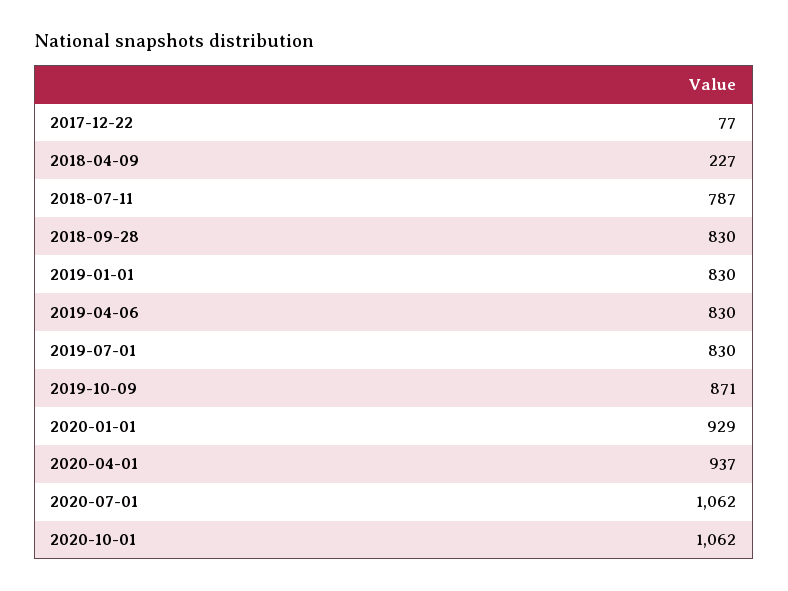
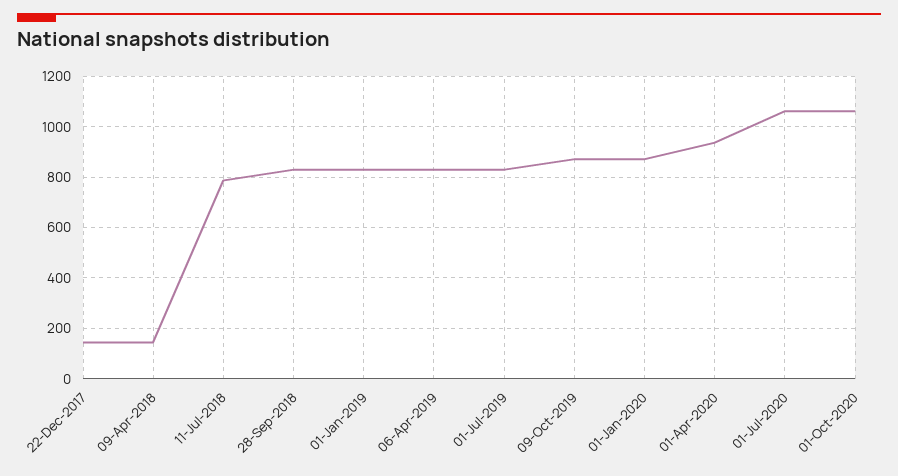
2017-12-22: 77 -> 150
2018-04-09: 227 -> 150
2020-01-01: 929 -> 875

